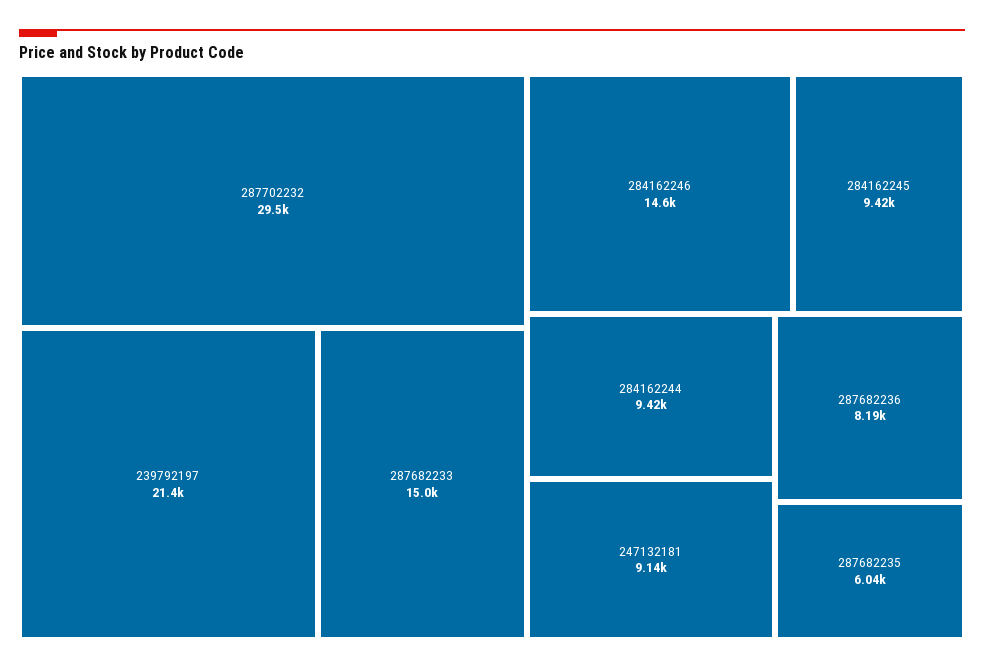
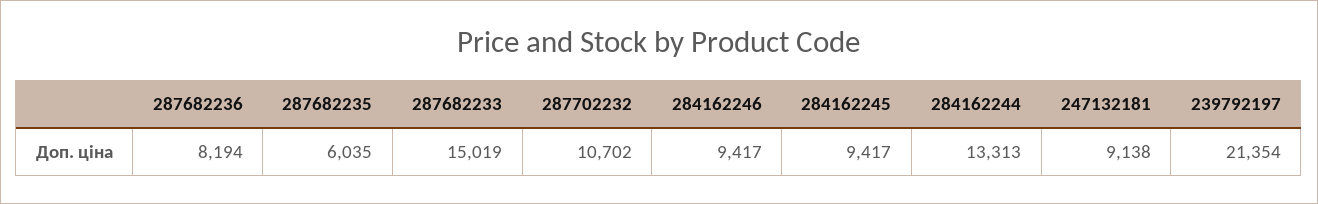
287702232: 29500 -> 10702
284162246: 14600 -> 9417
284162244: 9420 -> 13313

